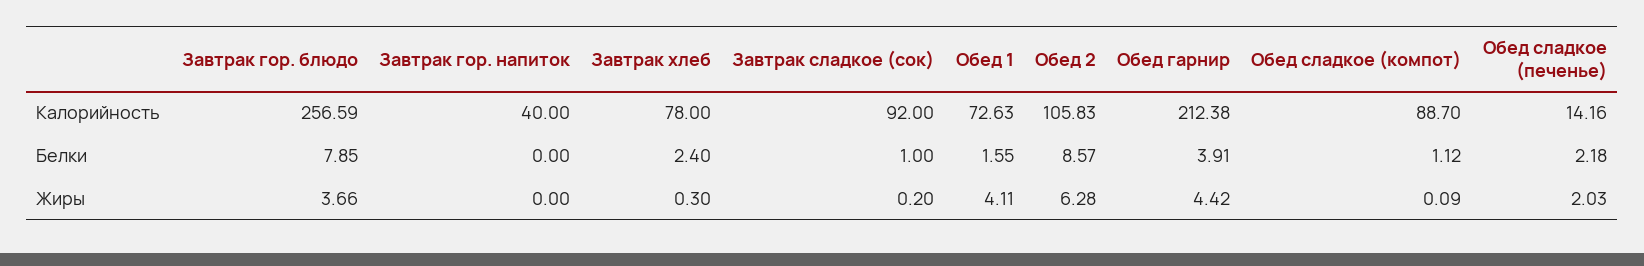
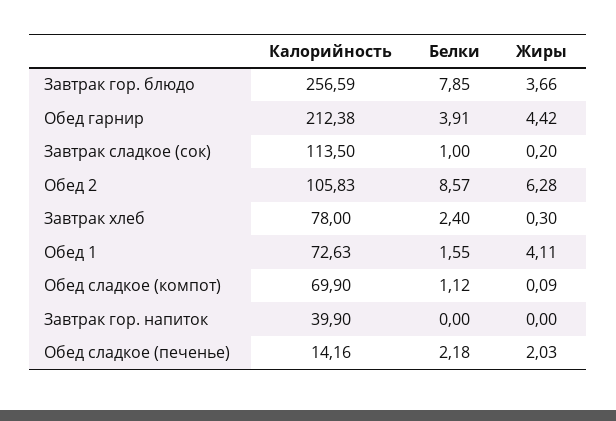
Завтрак гор. напиток, Калорийность: 40 -> 39.9
Завтрак сладкое (сок), Калорийность: 92 -> 113.5
Обед сладкое (компот), Калорийность: 88.7 -> 69.9

